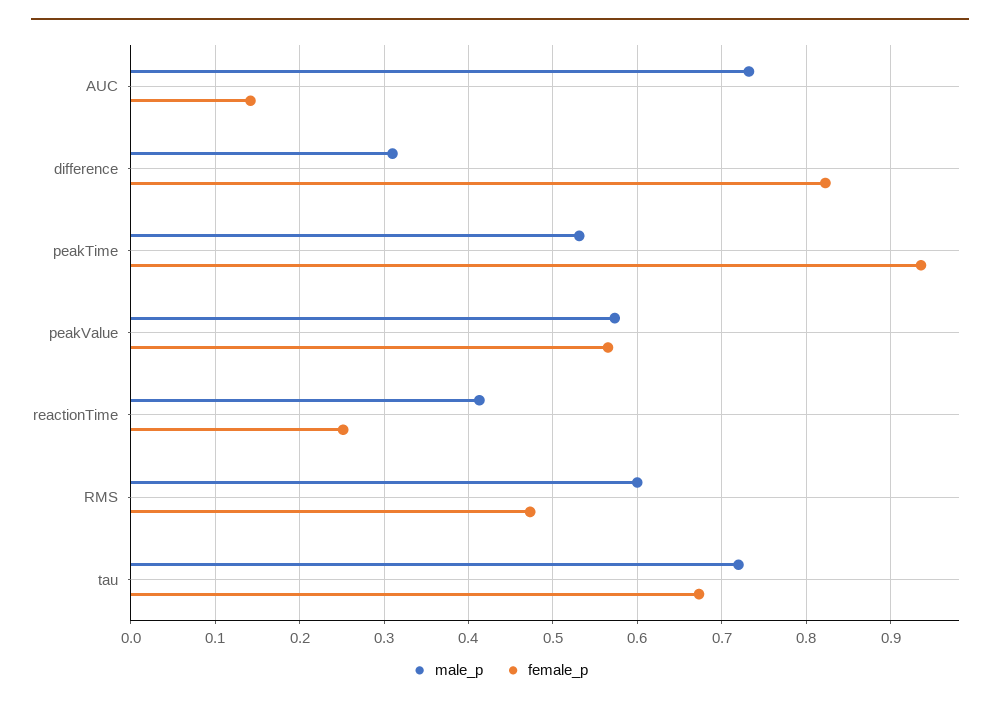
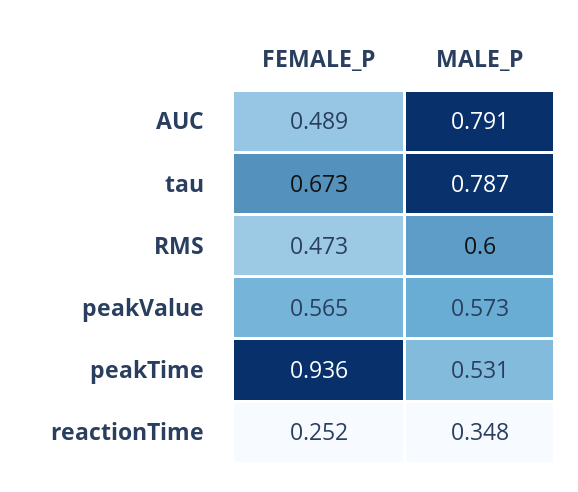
male_p, AUC: 0.73 -> 0.791
female_p, AUC: 0.14 -> 0.489
male_p, difference: 0.31 -> none
female_p, difference: 0.82 -> none
male_p, reactionTime: 0.41 -> 0.348
male_p, tau: 0.72 -> 0.787

